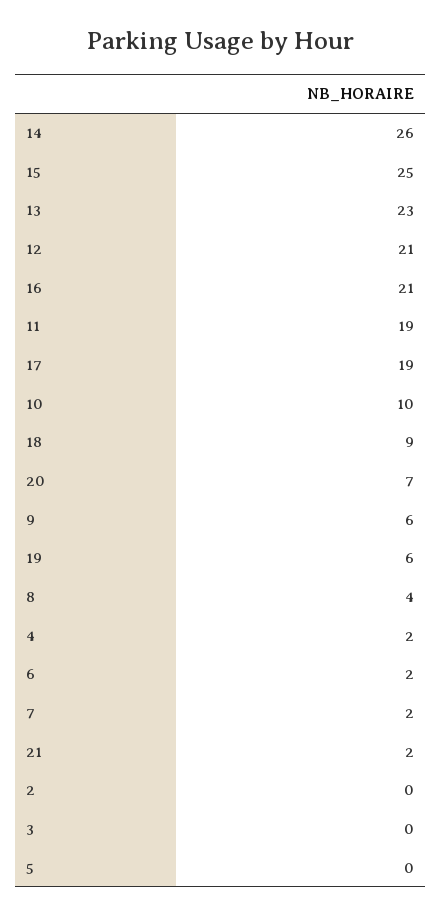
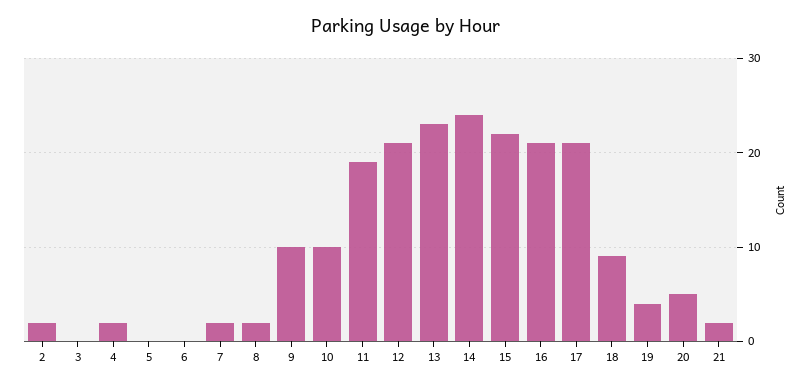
14: 26 -> 24
15: 25 -> 22
17: 19 -> 21
20: 7 -> 5
9: 6 -> 10
19: 6 -> 4
8: 4 -> 2
6: 2 -> 0
2: 0 -> 2

